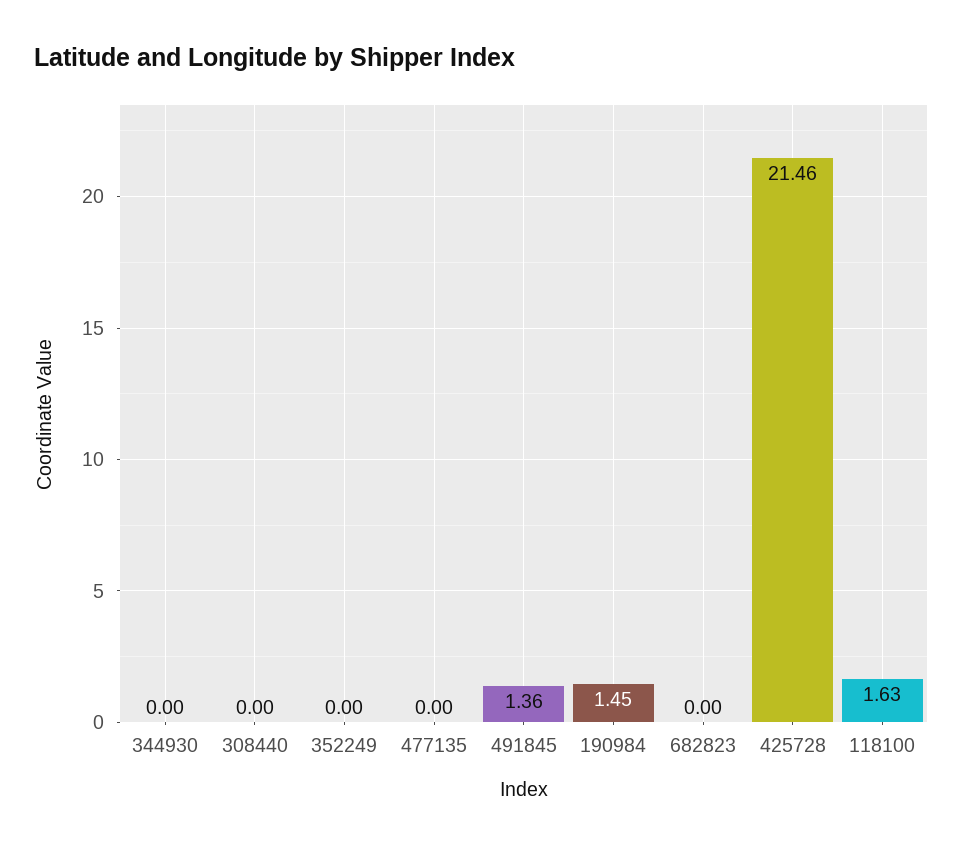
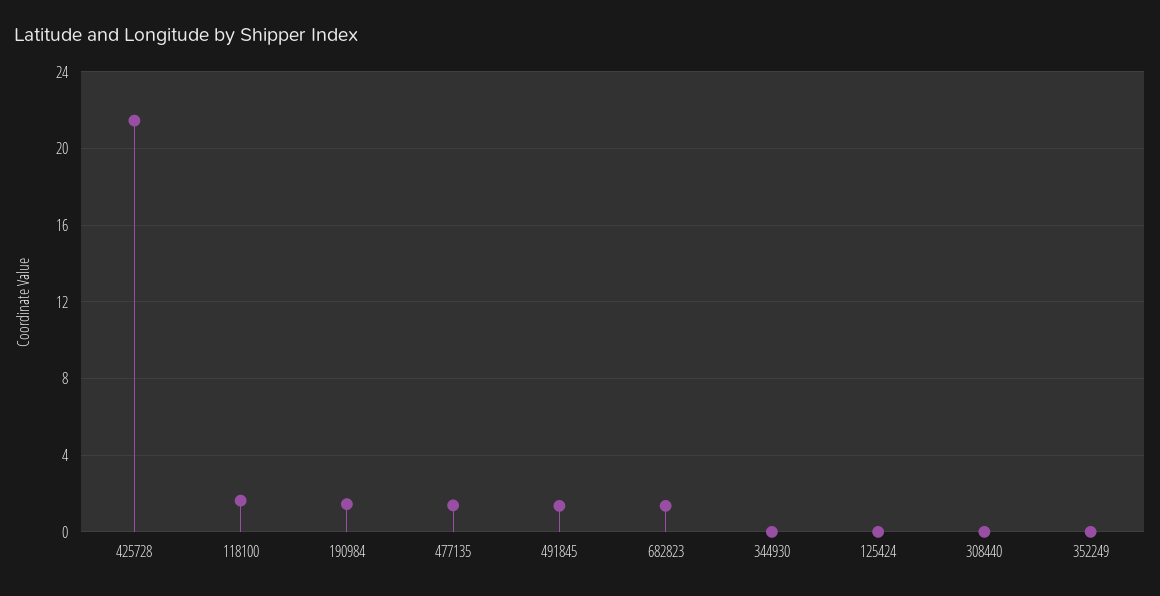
477135: 0 -> 1.5
682823: 0 -> 1.5
125424: none -> 0

